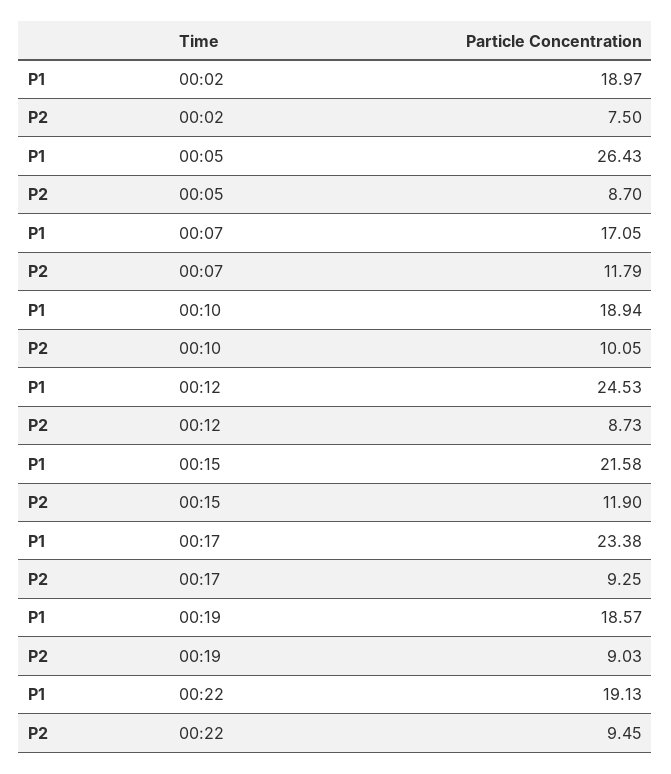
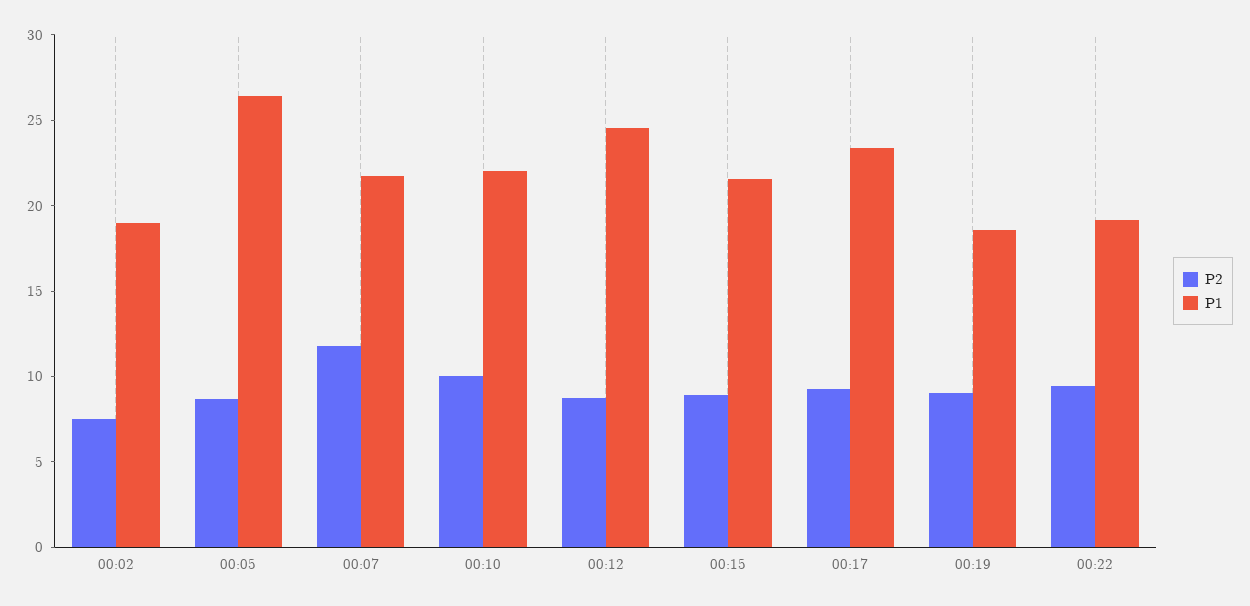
P1, 00:07: 17.05 -> 22
P1, 00:10: 18.94 -> 22
P2, 00:15: 11.9 -> 9

